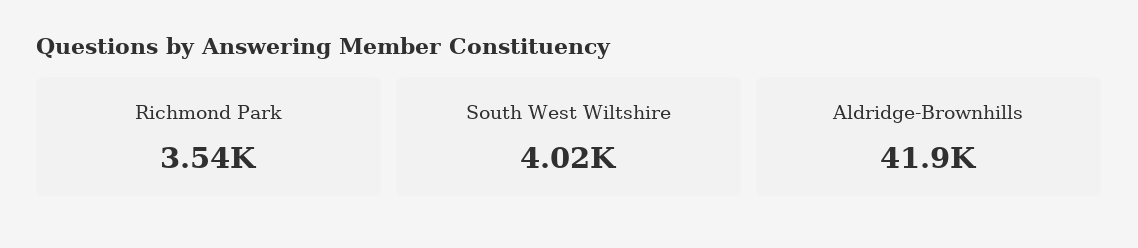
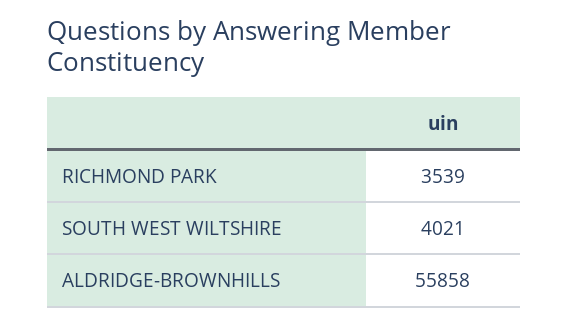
Aldridge-Brownhills: 41900 -> 55858

